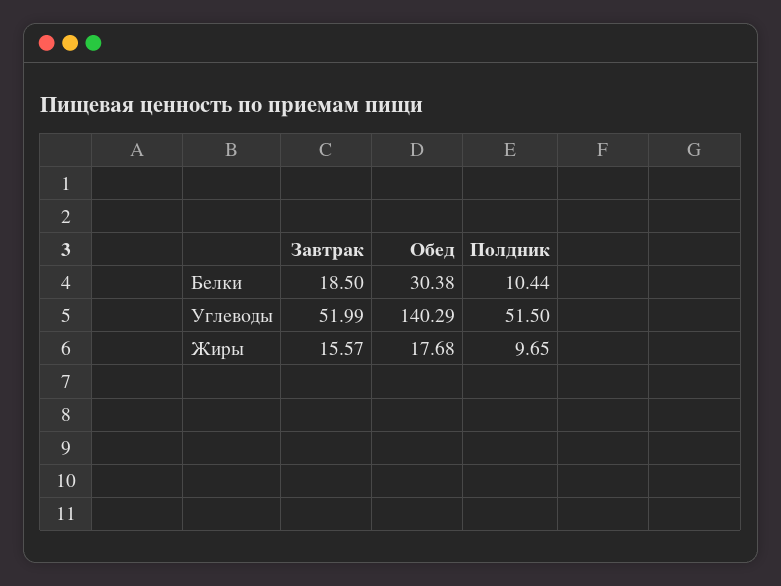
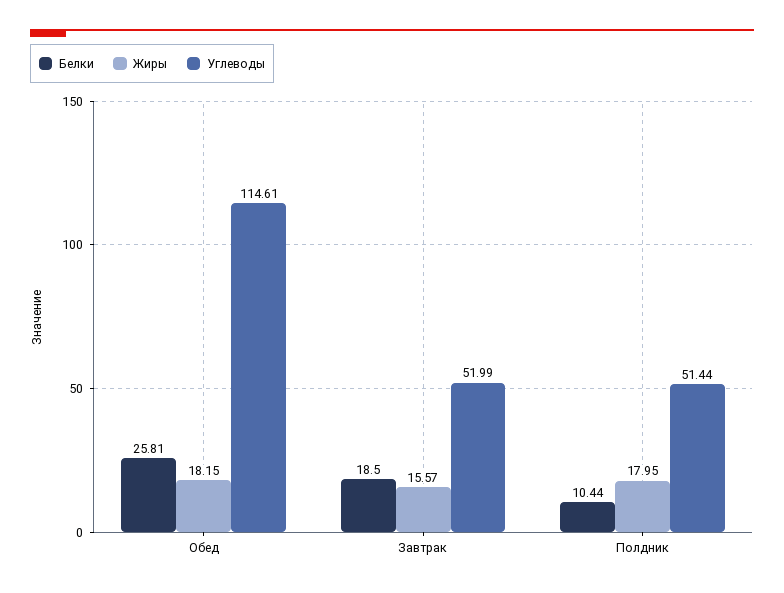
Белки, Обед: 30.38 -> 25.81
Углеводы, Обед: 140.29 -> 114.61
Углеводы, Полдник: 51.5 -> 51.44
Жиры, Обед: 17.68 -> 18.15
Жиры, Полдник: 9.65 -> 17.95

